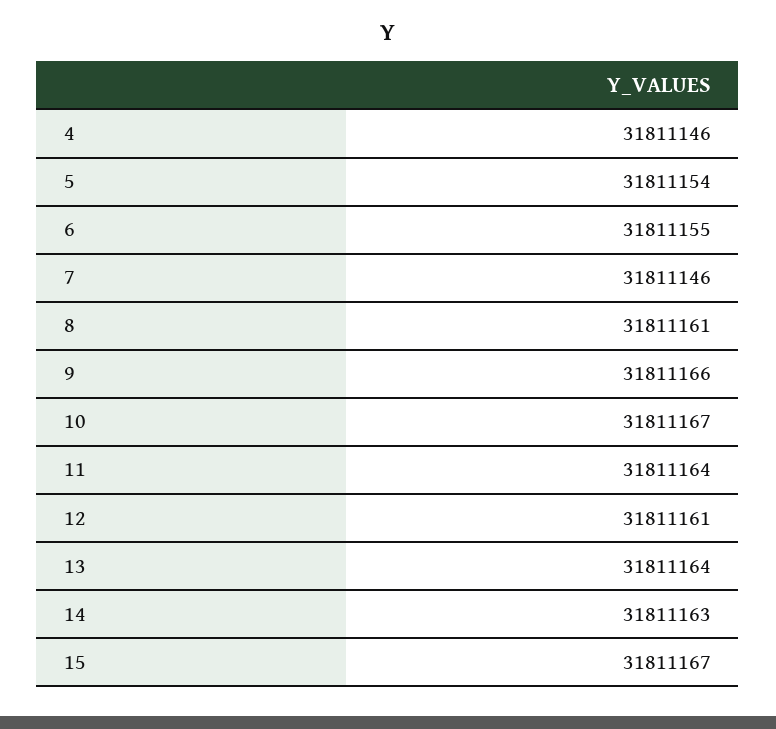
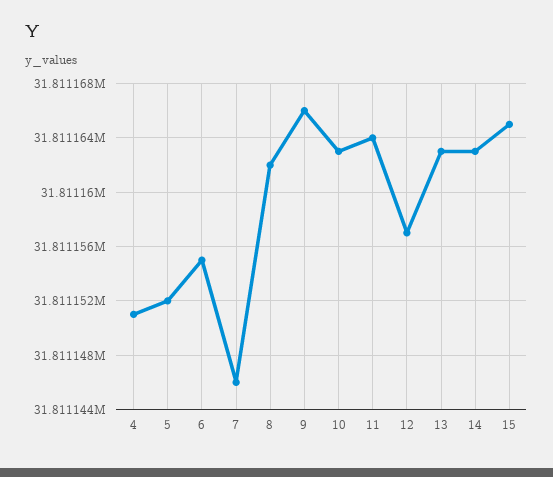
4: 31811146 -> 31811151
5: 31811154 -> 31811152
8: 31811161 -> 31811162
10: 31811167 -> 31811163
12: 31811161 -> 31811157
13: 31811164 -> 31811163
15: 31811167 -> 31811165

